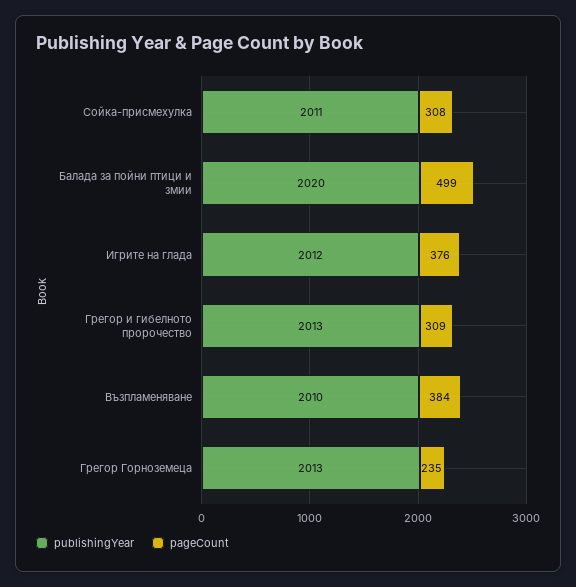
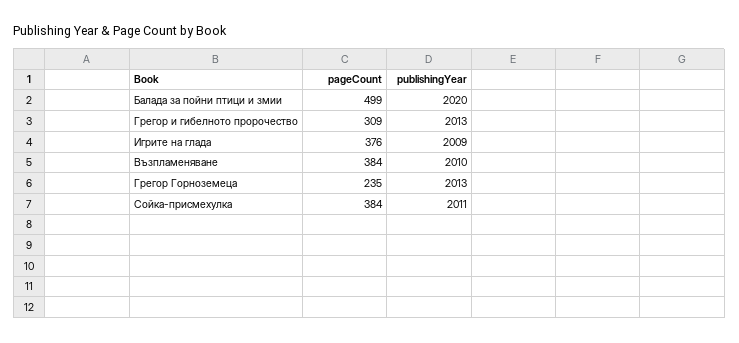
pageCount, Сойка-присмехулка: 308 -> 384
publishingYear, Игрите на глада: 2012 -> 2009

